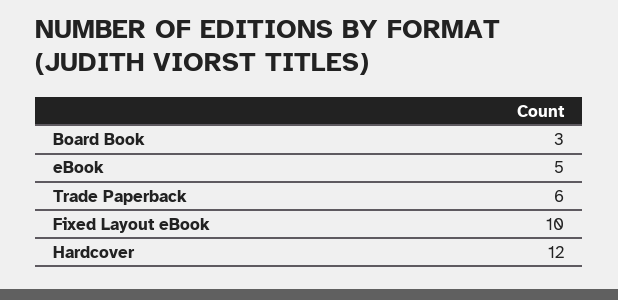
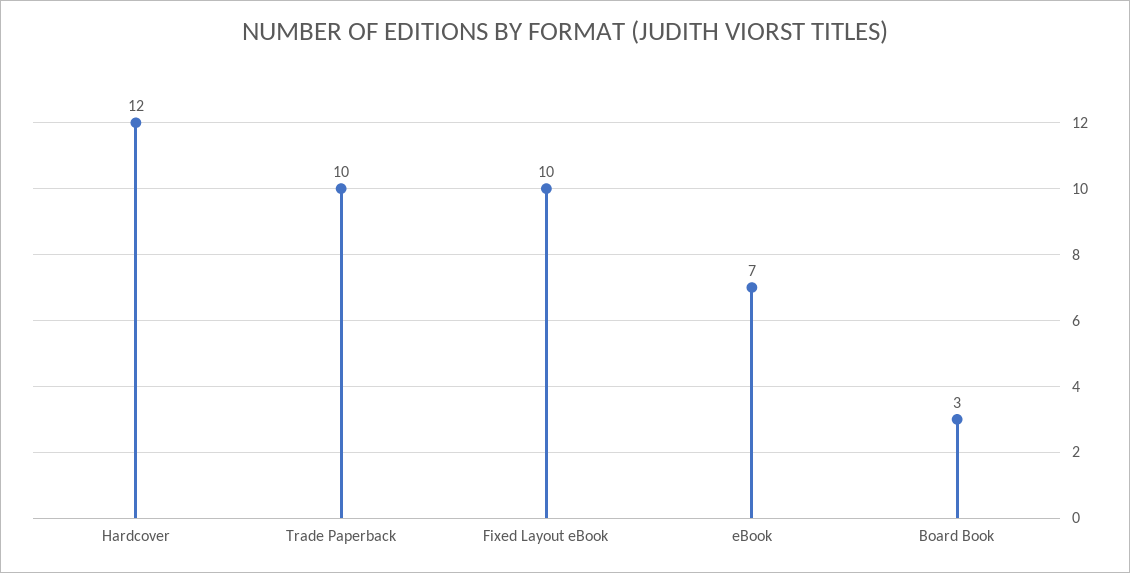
eBook: 5 -> 7
Trade Paperback: 6 -> 10

